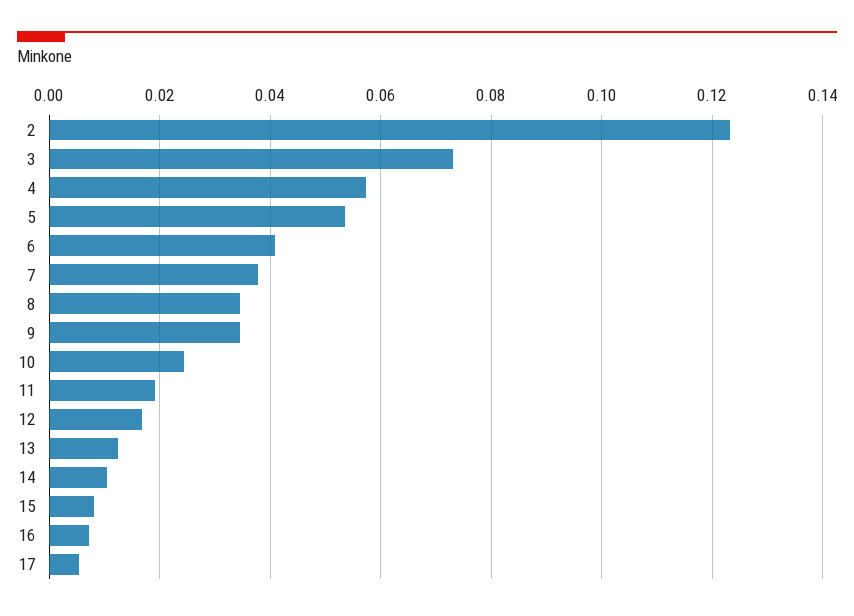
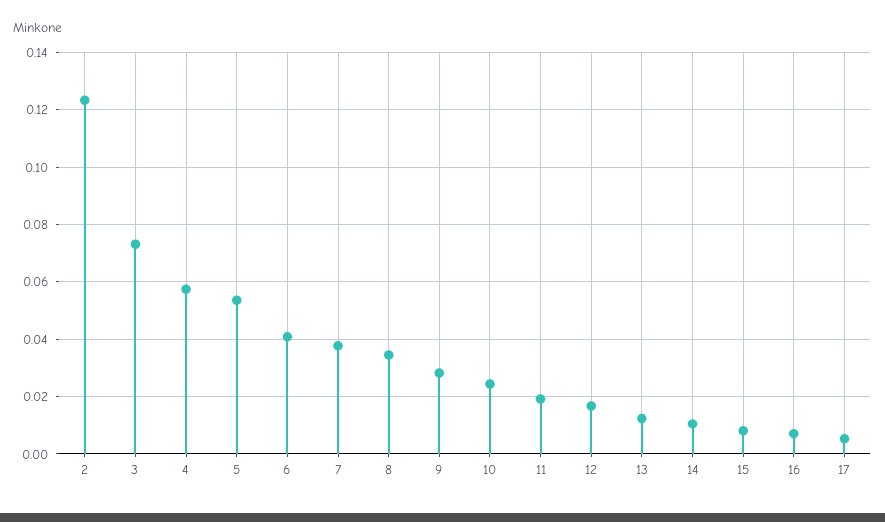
9: 0.034 -> 0.0275

